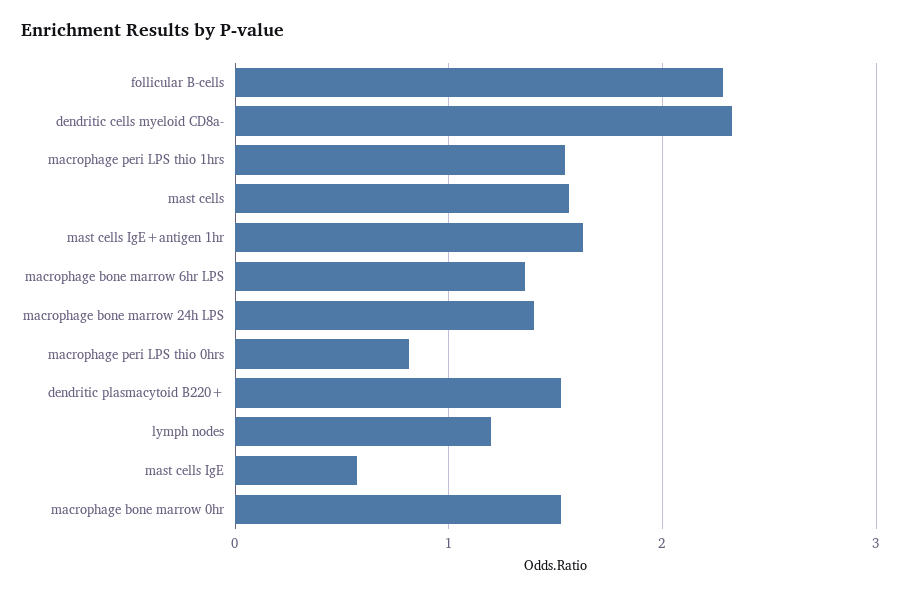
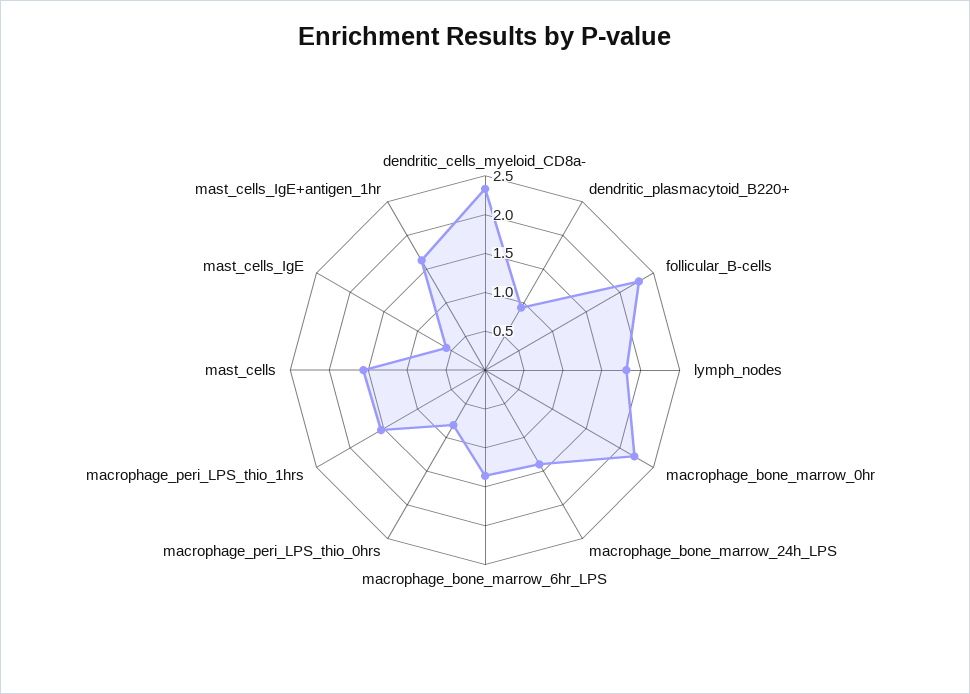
dendritic plasmacytoid B220+: 1.5 -> 1
lymph nodes: 1.2 -> 1.75
macrophage bone marrow 0hr: 1.5 -> 2.25

